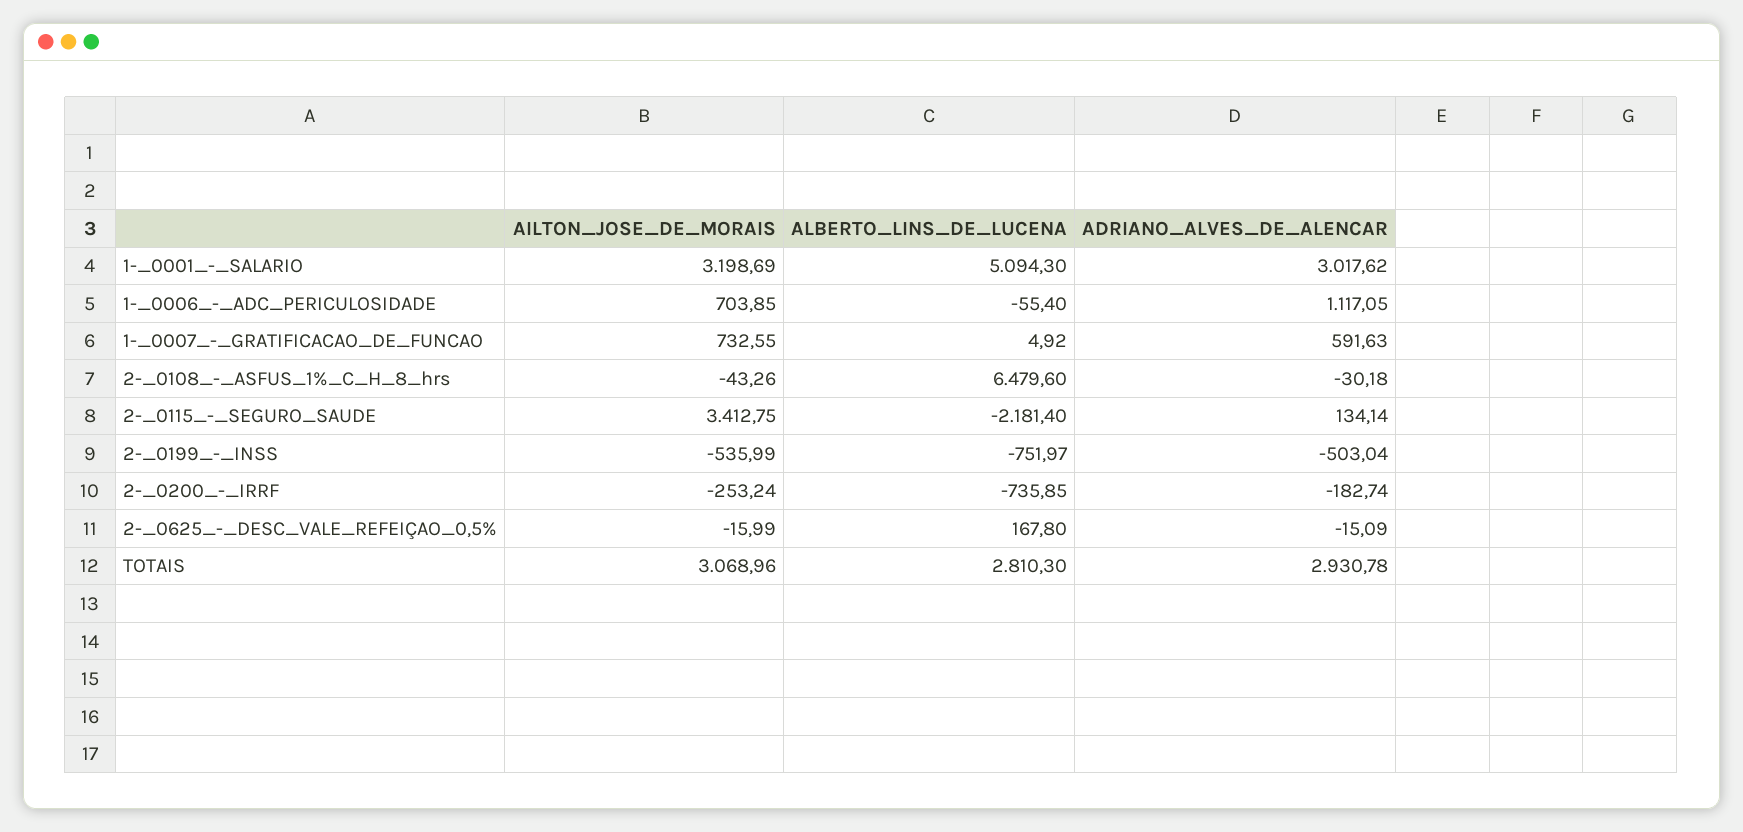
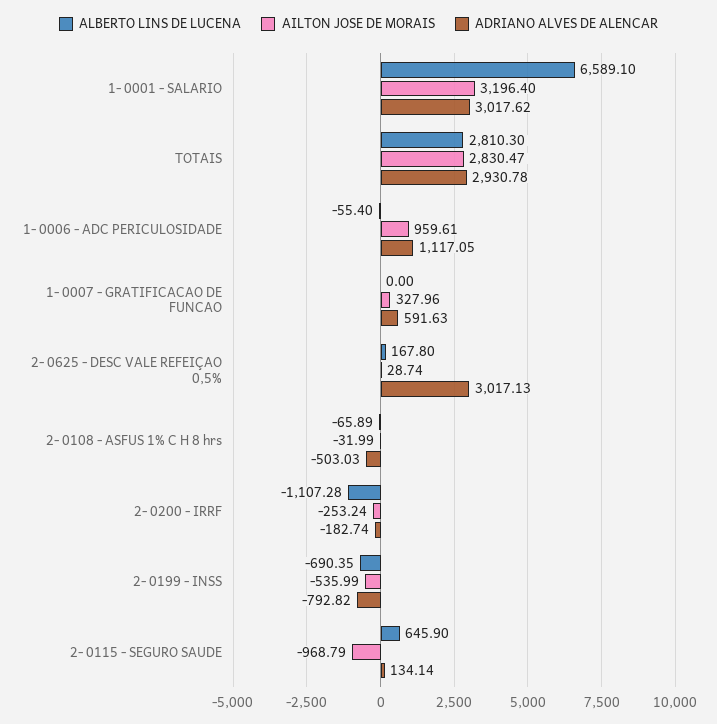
AILTON_JOSE_DE_MORAIS, 1-_0001_-_SALARIO: 3198.69 -> 3196.4
ALBERTO_LINS_DE_LUCENA, 1-_0001_-_SALARIO: 5094.3 -> 6589.1
AILTON_JOSE_DE_MORAIS, 1-_0006_-_ADC_PERICULOSIDADE: 703.85 -> 959.61
AILTON_JOSE_DE_MORAIS, 1-_0007_-_GRATIFICACAO_DE_FUNCAO: 732.55 -> 327.96
ALBERTO_LINS_DE_LUCENA, 1-_0007_-_GRATIFICACAO_DE_FUNCAO: 4.92 -> 0
AILTON_JOSE_DE_MORAIS, 2-_0108_-_ASFUS_1%_C_H_8_hrs: -43.26 -> -31.99
ALBERTO_LINS_DE_LUCENA, 2-_0108_-_ASFUS_1%_C_H_8_hrs: 6479.6 -> -65.89
ADRIANO_ALVES_DE_ALENCAR, 2-_0108_-_ASFUS_1%_C_H_8_hrs: -30.18 -> -503.03
AILTON_JOSE_DE_MORAIS, 2-_0115_-_SEGURO_SAUDE: 3412.75 -> -968.79
ALBERTO_LINS_DE_LUCENA, 2-_0115_-_SEGURO_SAUDE: -2181.4 -> 645.9
ALBERTO_LINS_DE_LUCENA, 2-_0199_-_INSS: -751.97 -> -690.35
ADRIANO_ALVES_DE_ALENCAR, 2-_0199_-_INSS: -503.04 -> -792.82
ALBERTO_LINS_DE_LUCENA, 2-_0200_-_IRRF: -735.85 -> -1107.28
AILTON_JOSE_DE_MORAIS, 2-_0625_-_DESC_VALE_REFEIÇAO_0,5%: -15.99 -> 28.74
ADRIANO_ALVES_DE_ALENCAR, 2-_0625_-_DESC_VALE_REFEIÇAO_0,5%: -15.09 -> 3017.13
AILTON_JOSE_DE_MORAIS, TOTAIS: 3068.96 -> 2830.47

